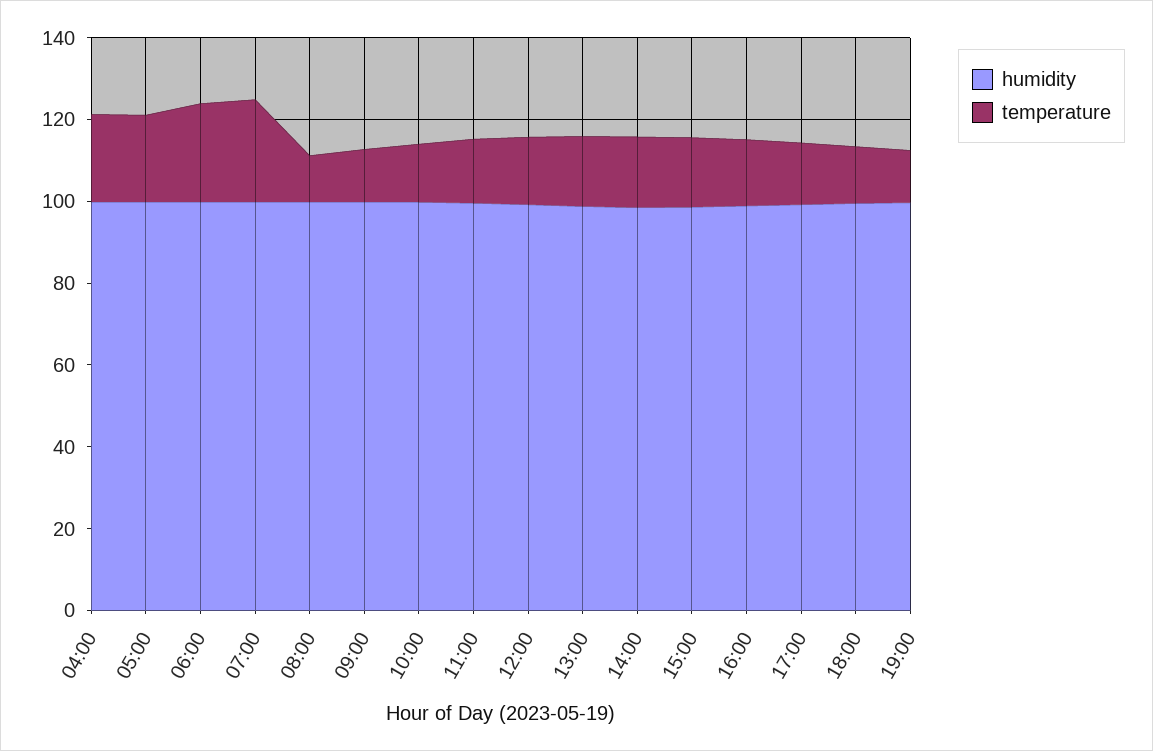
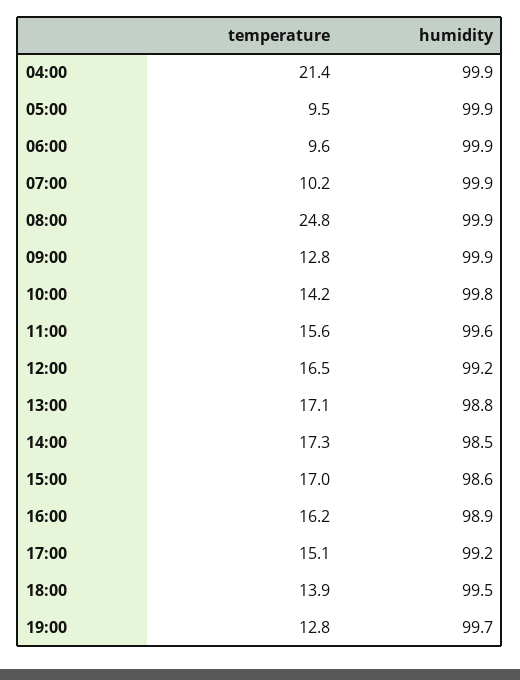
temperature, 05:00: 20 -> 9.5
temperature, 06:00: 25 -> 9.6
temperature, 07:00: 25 -> 10.2
temperature, 08:00: 10 -> 24.8

